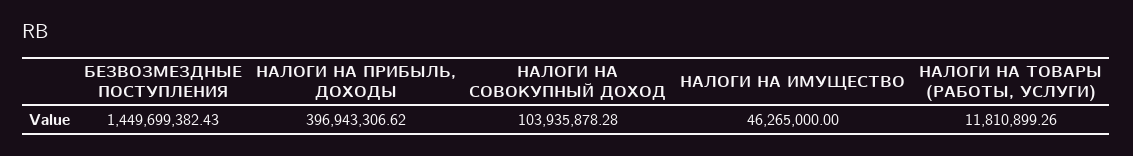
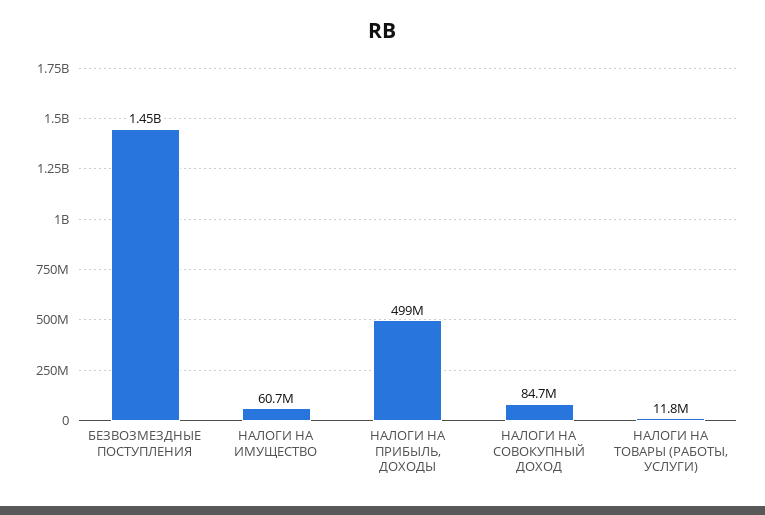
НАЛОГИ НА ПРИБЫЛЬ, ДОХОДЫ: 396943306.62 -> 499000000
НАЛОГИ НА СОВОКУПНЫЙ ДОХОД: 103935878.28 -> 84700000
НАЛОГИ НА ИМУЩЕСТВО: 46265000 -> 60700000

